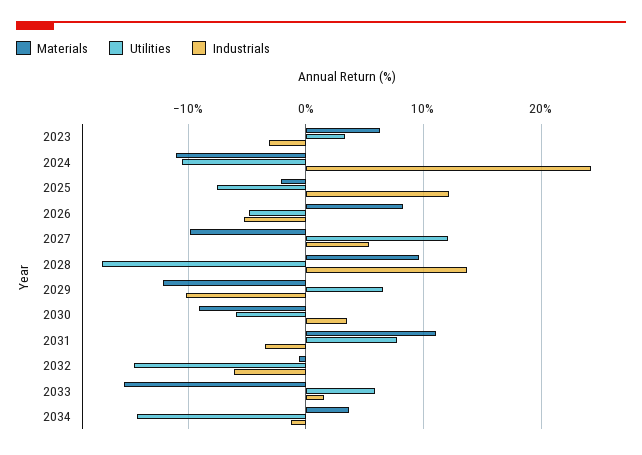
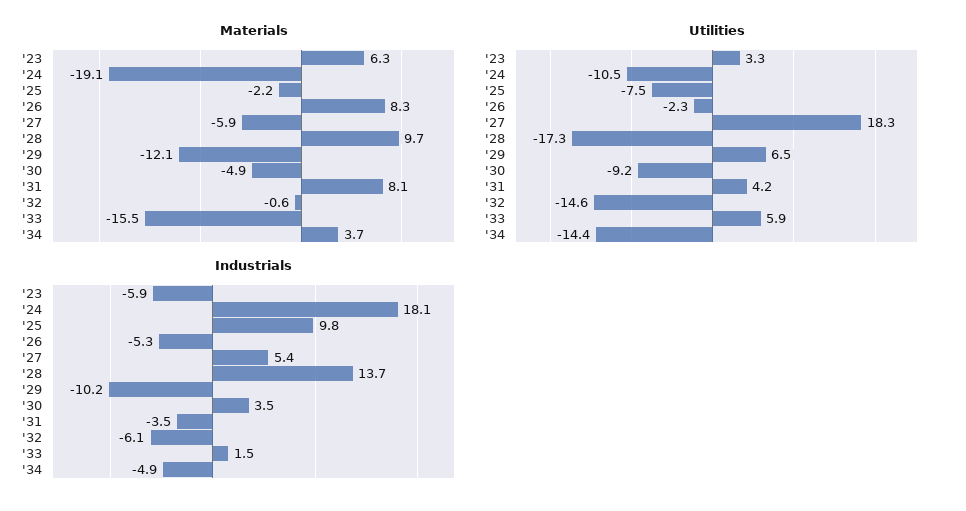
Industrials, 2023: -3 -> -5.9
Materials, 2024: -11 -> -19.1
Industrials, 2024: 24 -> 18.1
Industrials, 2025: 12 -> 9.8
Utilities, 2026: -5 -> -2.3
Materials, 2027: -10 -> -5.9
Utilities, 2027: 12 -> 18.3
Materials, 2030: -9 -> -4.9
Utilities, 2030: -6 -> -9.2
Materials, 2031: 11 -> 8.1
Utilities, 2031: 8 -> 4.2
Industrials, 2034: -1 -> -4.9

